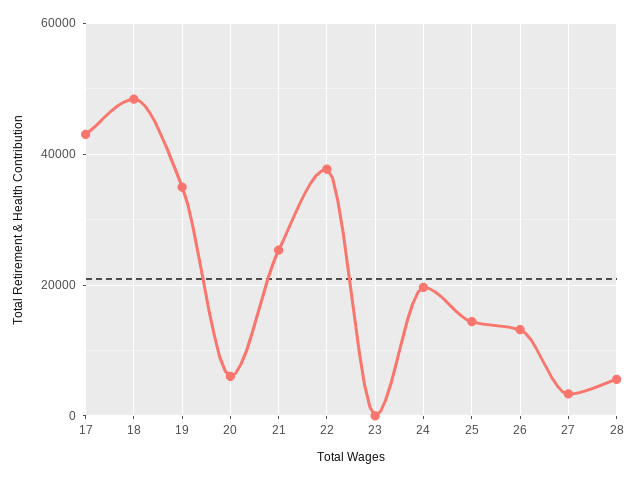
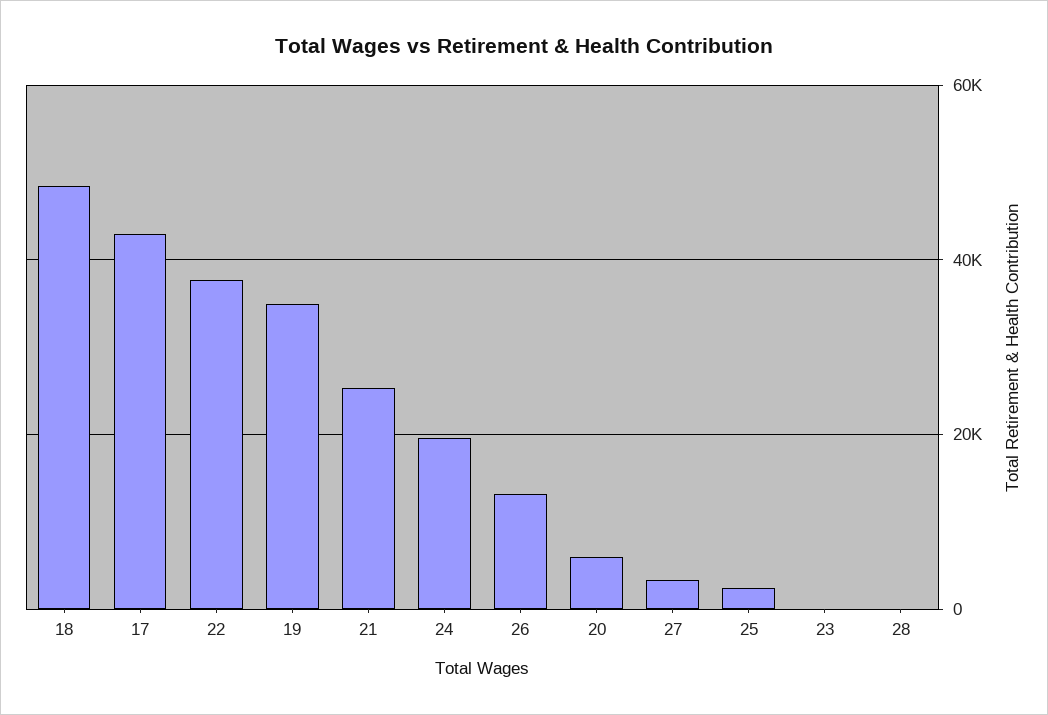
25: 14000 -> 2000
28: 6000 -> 0

